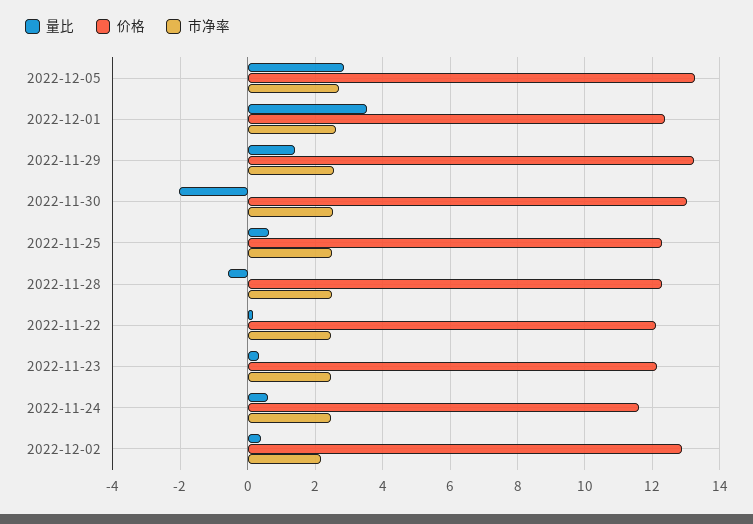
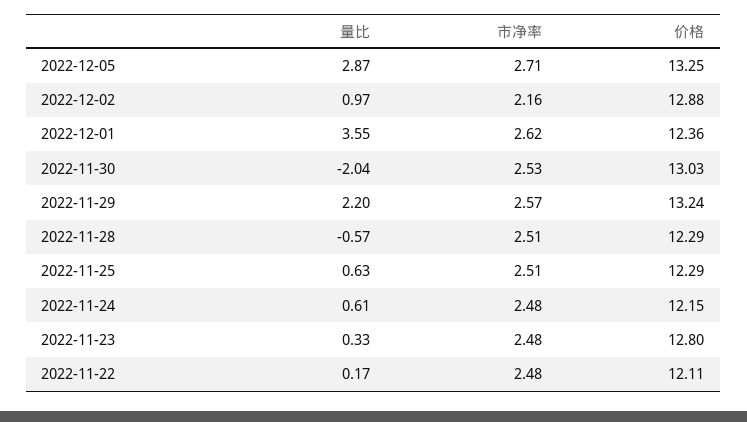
量比, 2022-11-29: 1.4 -> 2.2
价格, 2022-11-23: 12.2 -> 12.8
价格, 2022-11-24: 11.6 -> 12.15
量比, 2022-12-02: 0.4 -> 0.97

